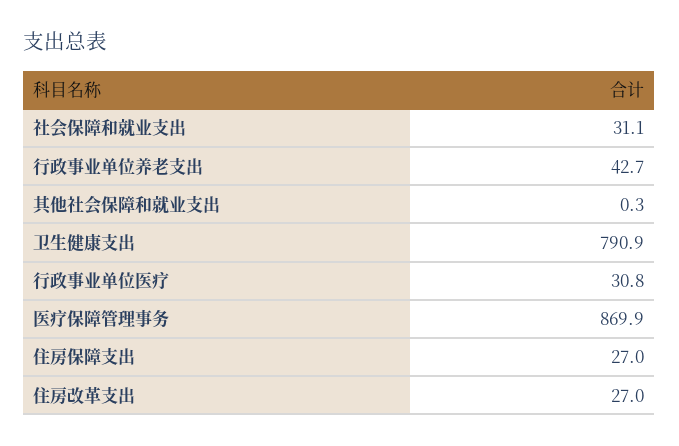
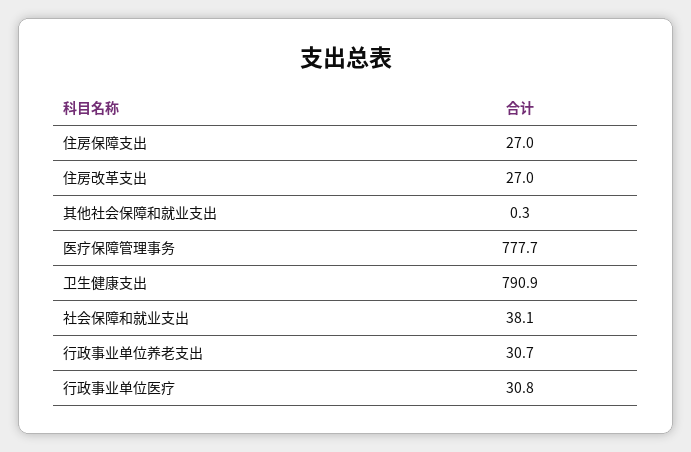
社会保障和就业支出: 31.1 -> 38.1
行政事业单位养老支出: 42.7 -> 30.7
医疗保障管理事务: 869.9 -> 777.7

